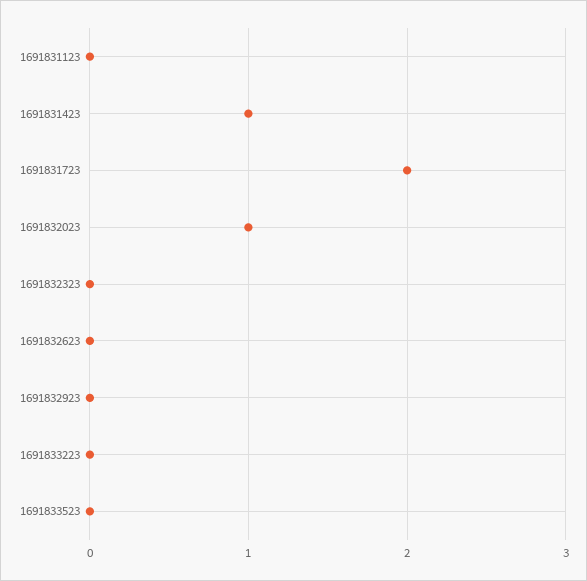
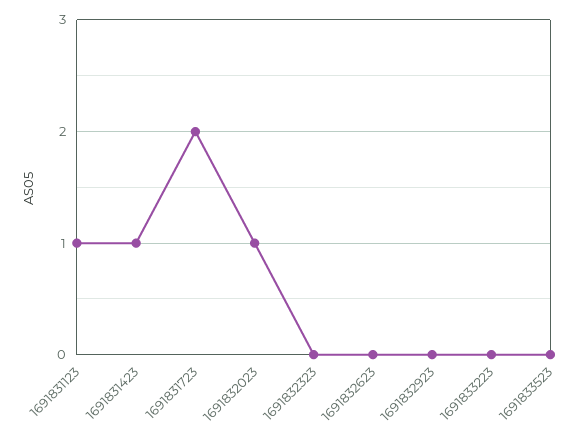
1691831123: 0 -> 1

